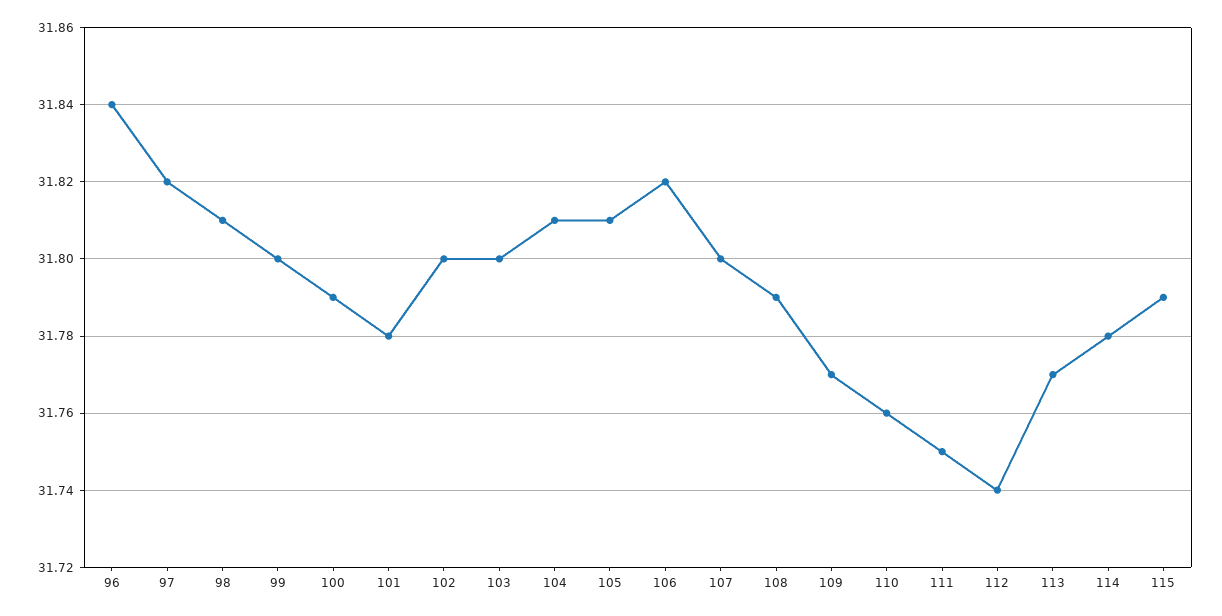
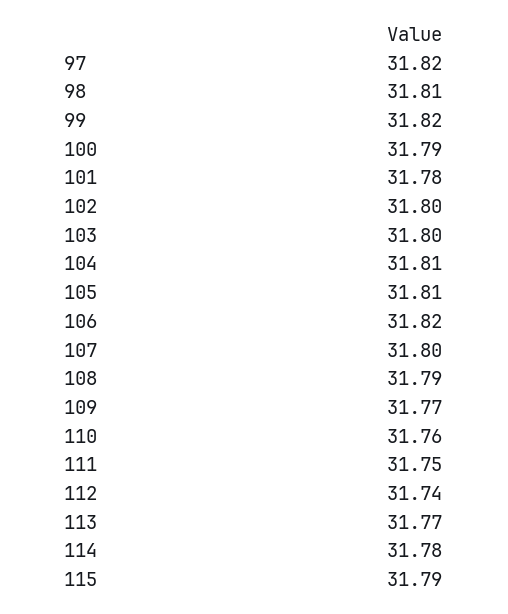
96: 31.84 -> none
99: 31.8 -> 31.82

